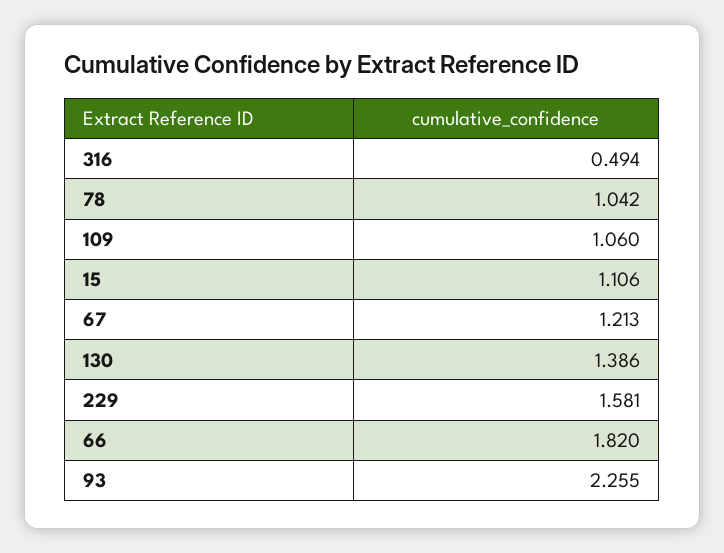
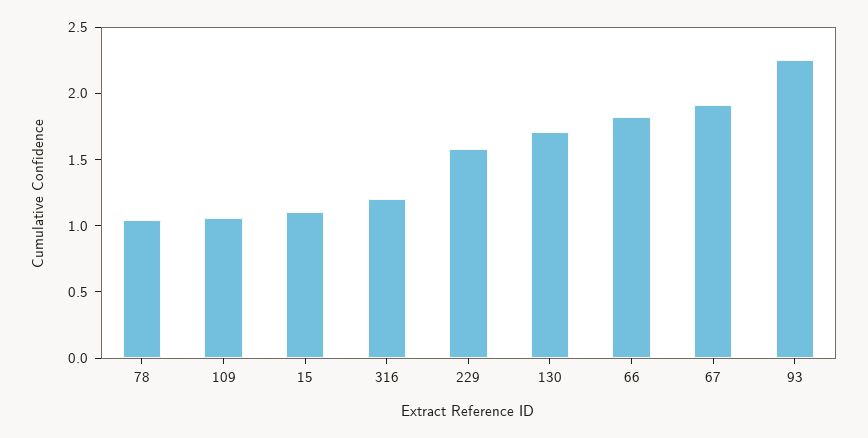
316: 0.494 -> 1.2
67: 1.213 -> 1.9
130: 1.386 -> 1.7

